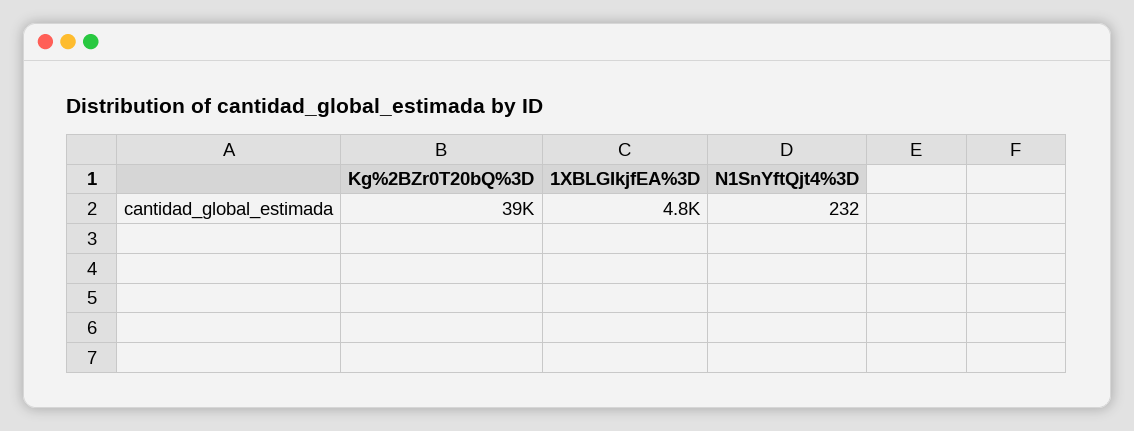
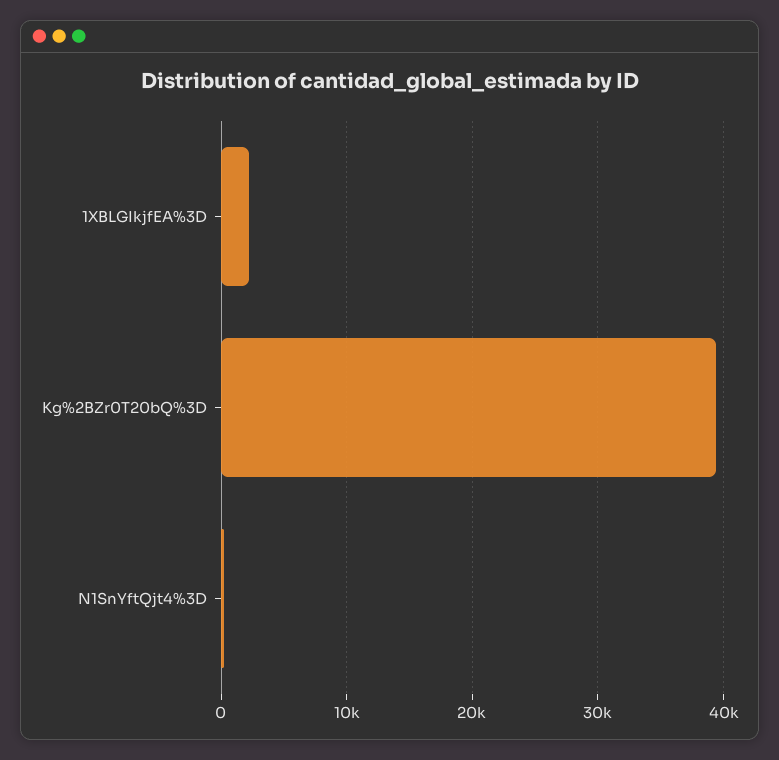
1XBLGIkjfEA%3D: 4800 -> 2000

